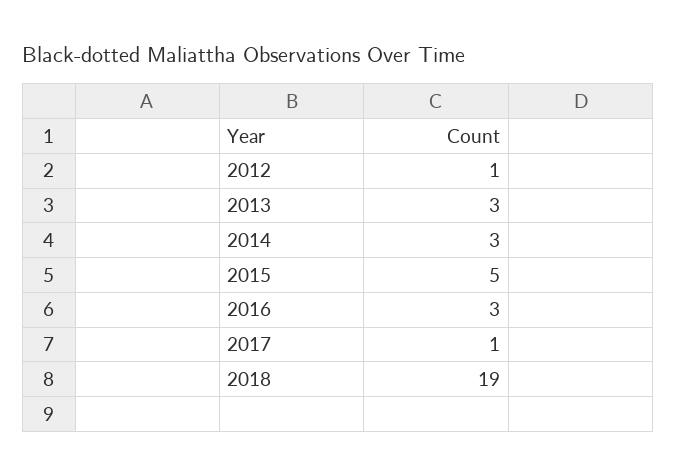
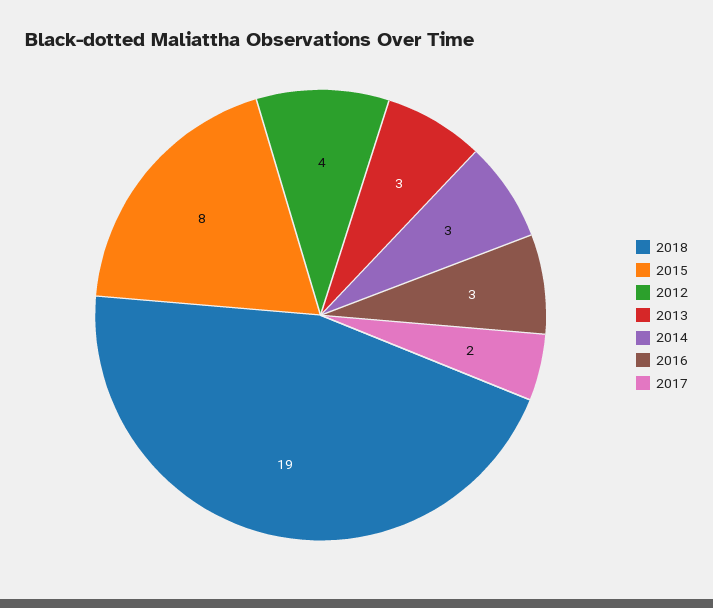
2012: 1 -> 4
2015: 5 -> 8
2017: 1 -> 2

